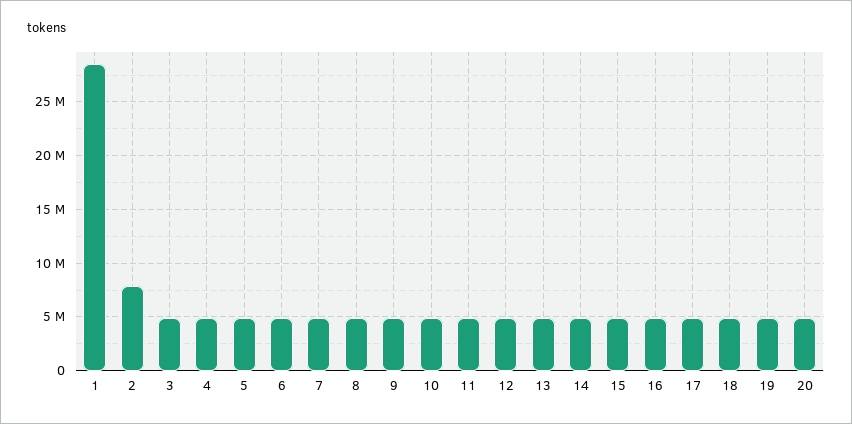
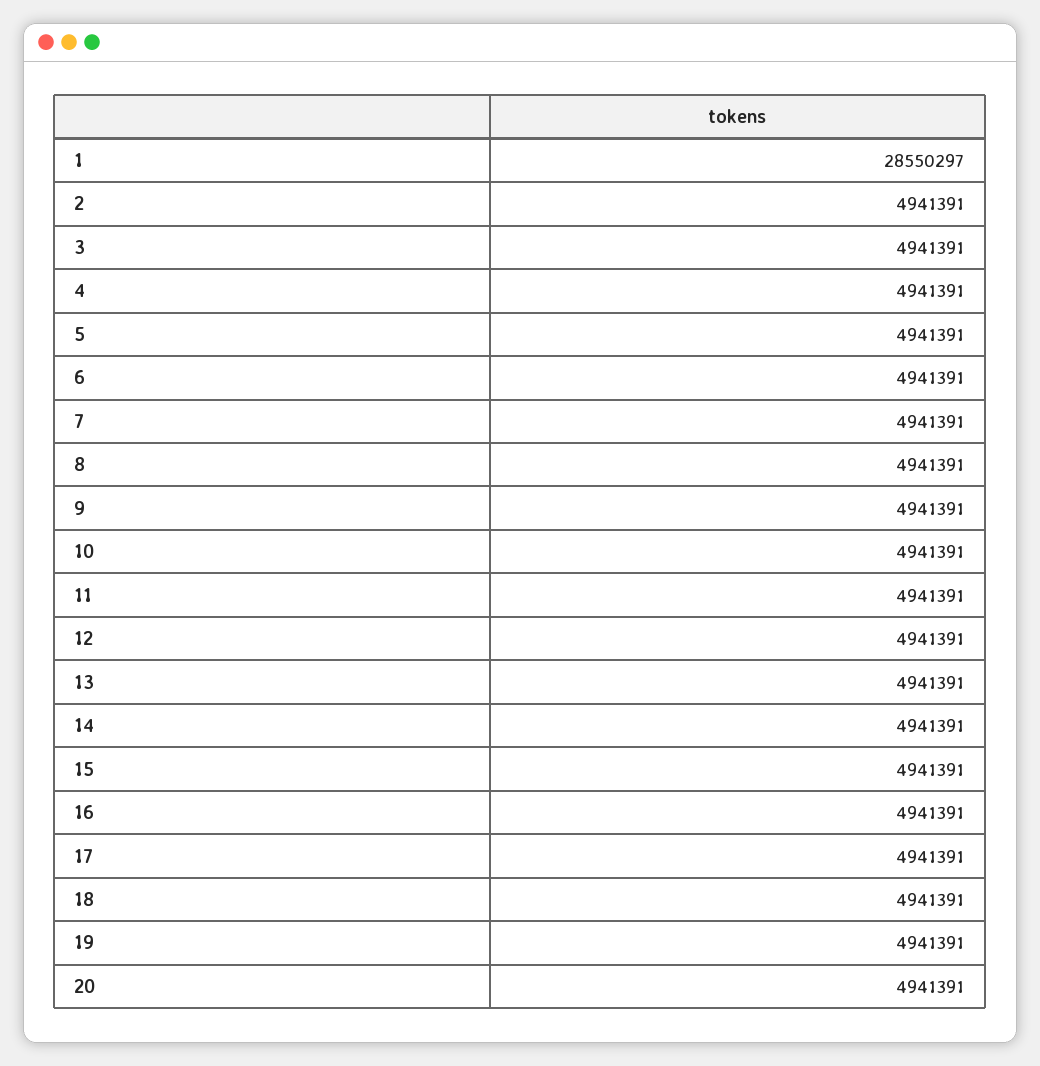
2: 8000000 -> 4941391

